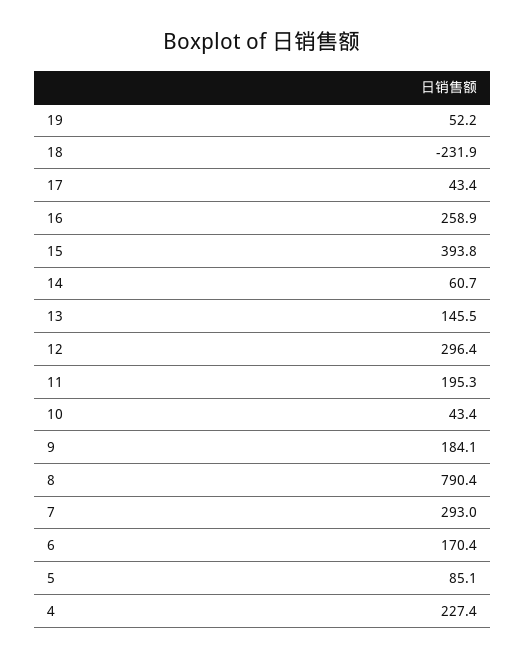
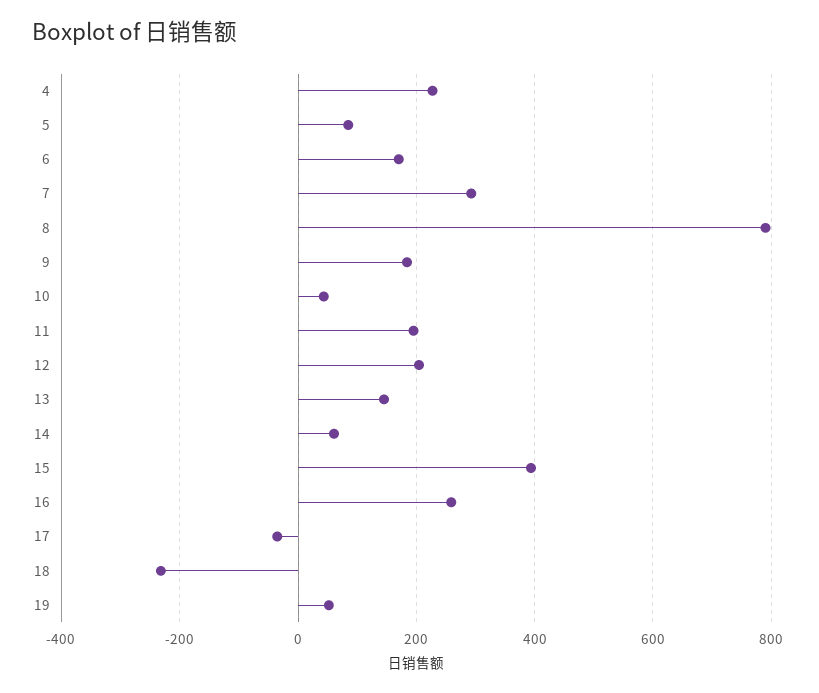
17: 43.4 -> -40
12: 296.4 -> 200

